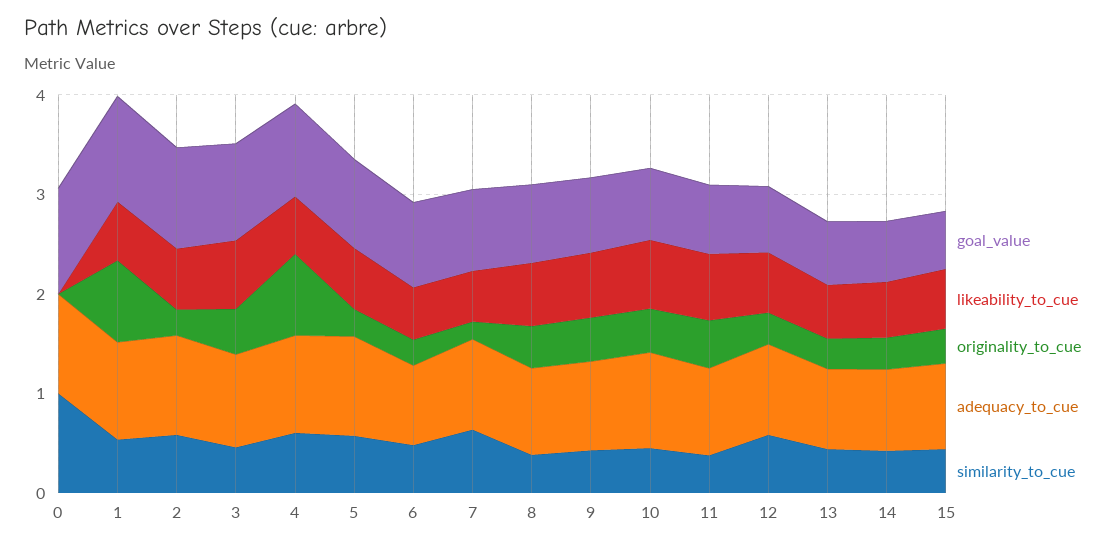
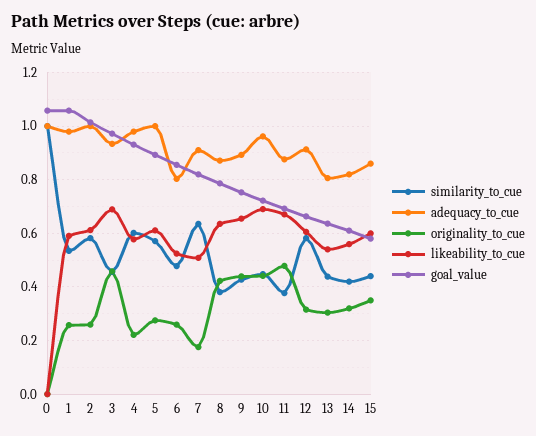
originality_to_cue, 1: 0.8 -> 0.25
originality_to_cue, 4: 0.8 -> 0.225

